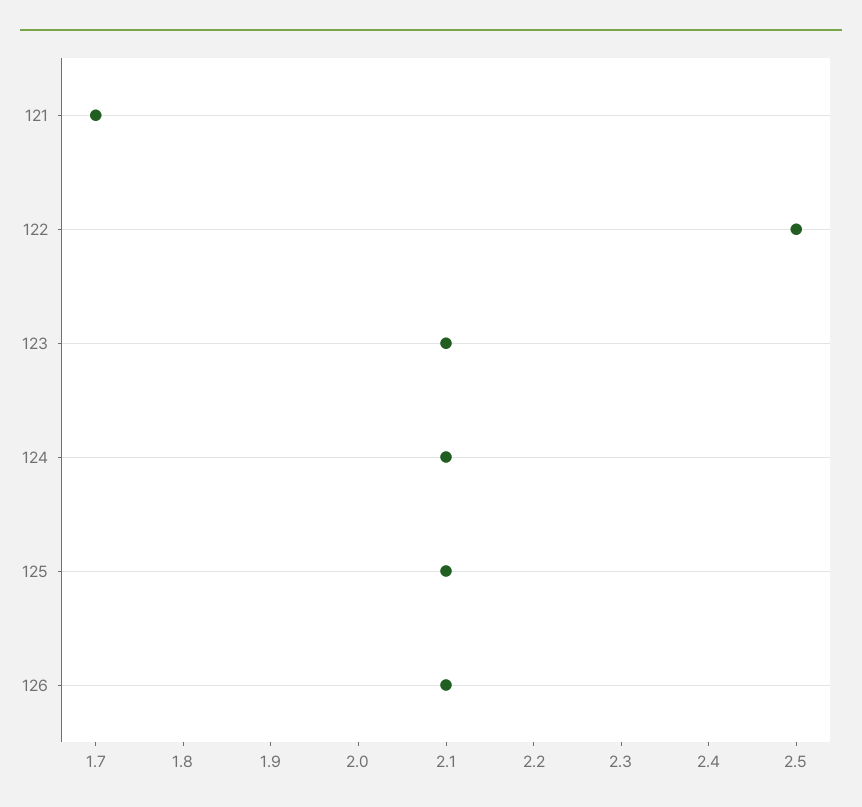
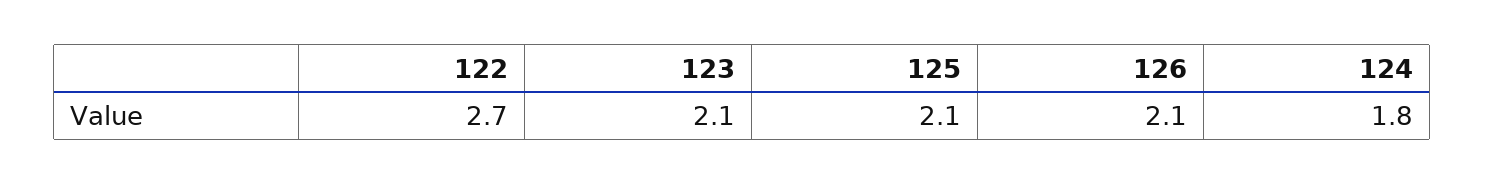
121: 1.7 -> none
122: 2.5 -> 2.7
124: 2.1 -> 1.8

